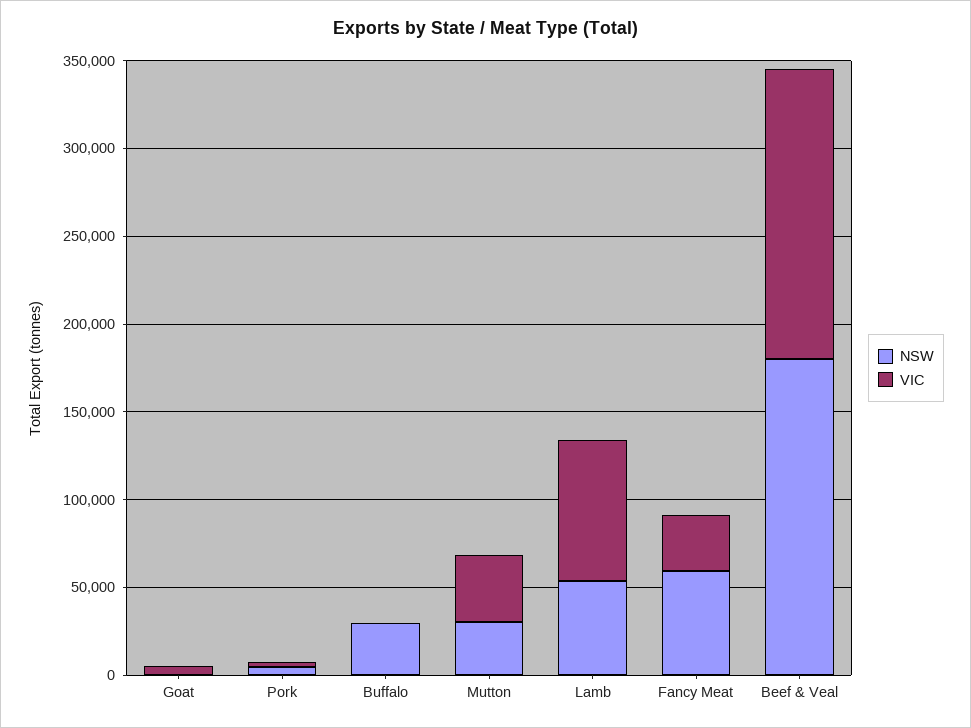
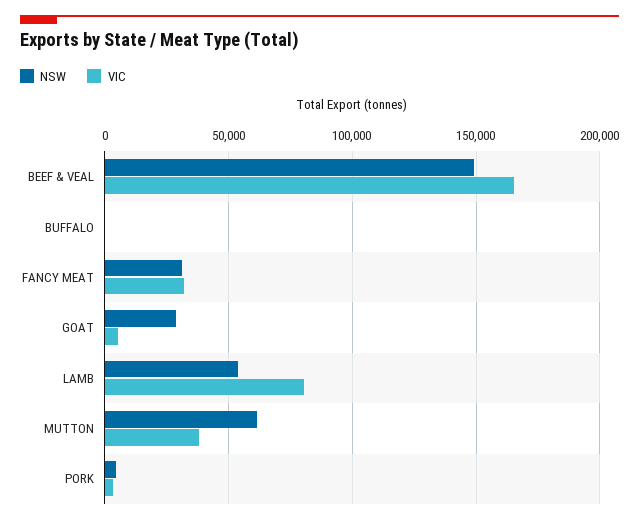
NSW, Goat: 0 -> 30000
NSW, Buffalo: 30000 -> 0
NSW, Mutton: 30000 -> 60000
NSW, Fancy Meat: 60000 -> 30000
NSW, Beef & Veal: 180000 -> 150000

